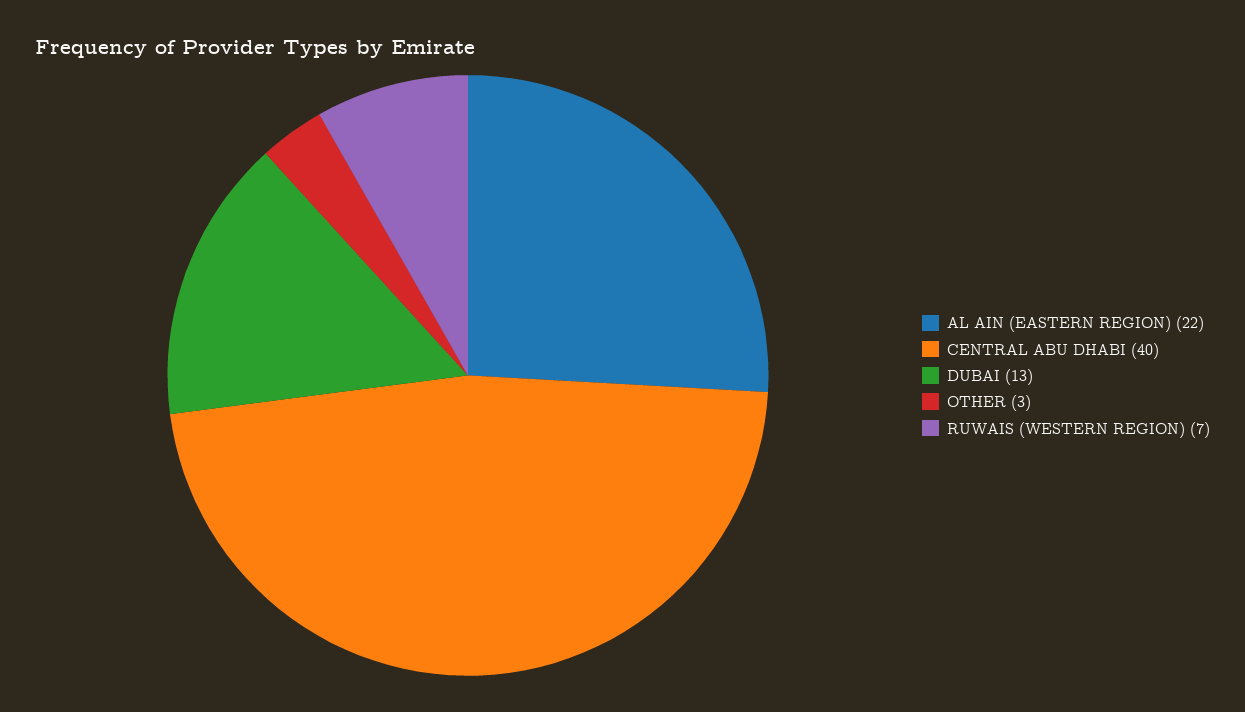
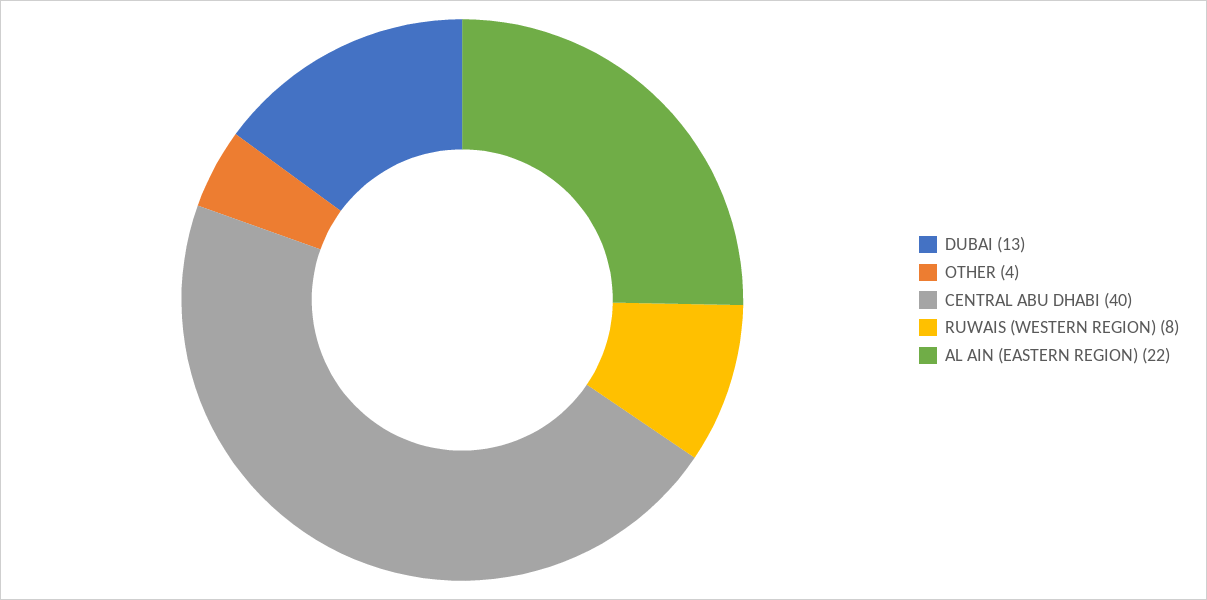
OTHER: 3 -> 4
RUWAIS (WESTERN REGION): 7 -> 8

